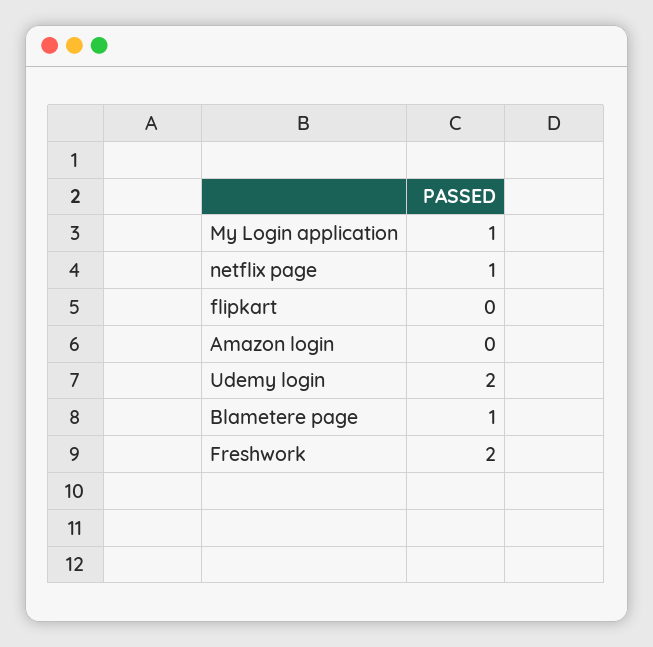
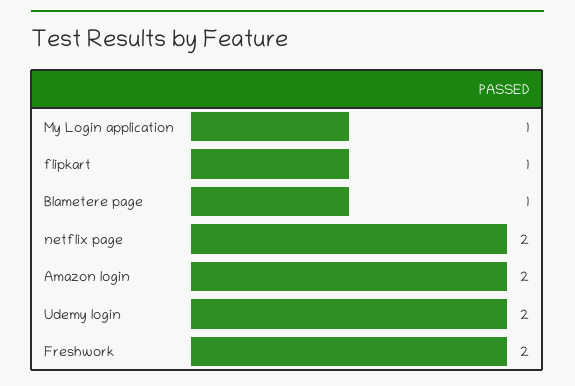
netflix page: 1 -> 2
flipkart: 0 -> 1
Amazon login: 0 -> 2

